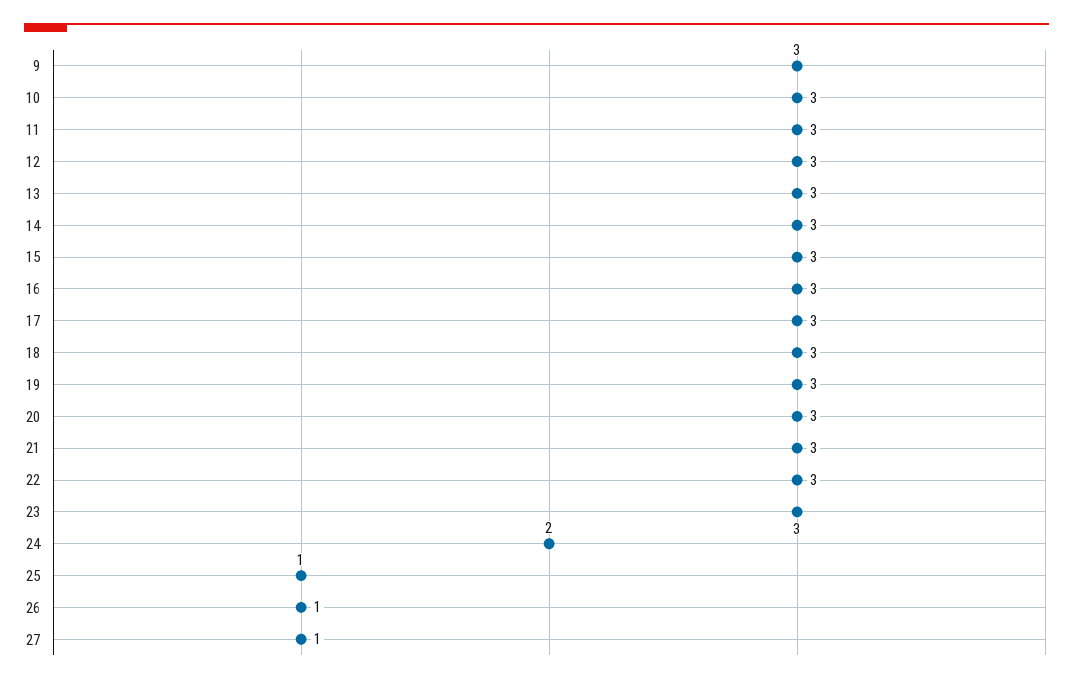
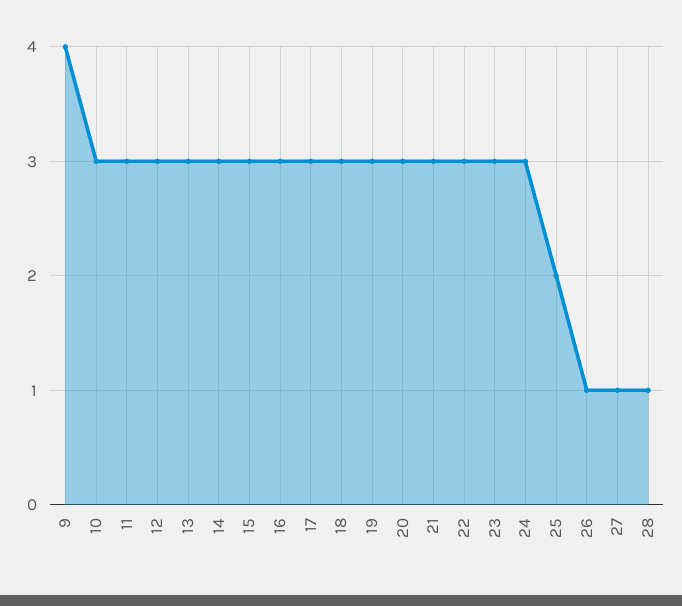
9: 3 -> 4
24: 2 -> 3
25: 1 -> 2
28: none -> 1

